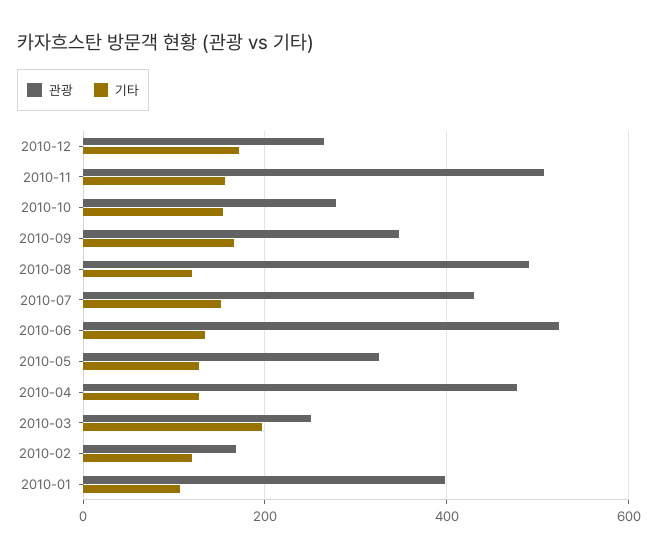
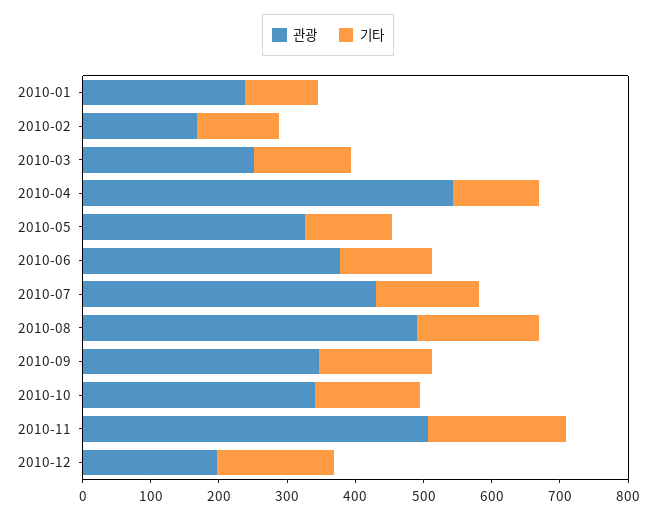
관광, 2010-12: 260 -> 200
기타, 2010-11: 160 -> 200
관광, 2010-10: 280 -> 340
기타, 2010-08: 120 -> 180
관광, 2010-06: 520 -> 380
관광, 2010-04: 480 -> 540
기타, 2010-03: 200 -> 140
관광, 2010-01: 400 -> 240

